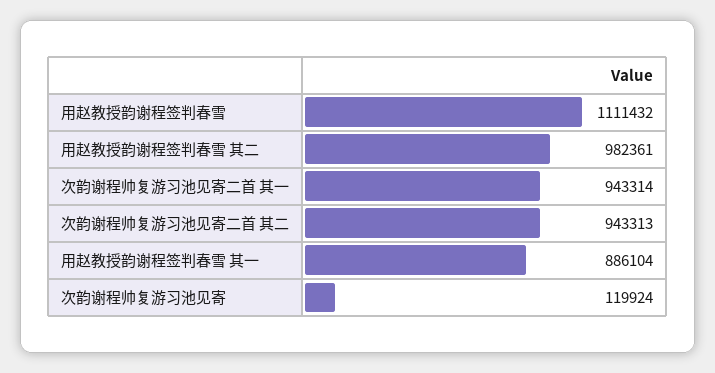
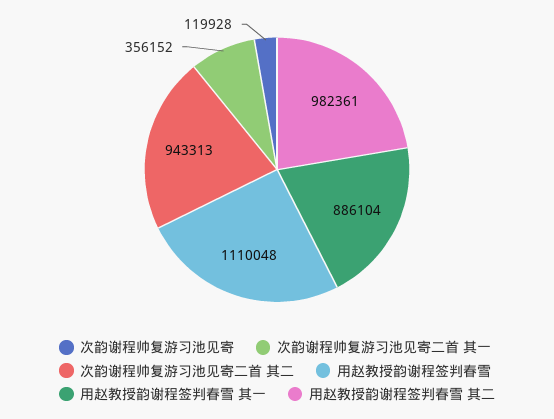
用赵教授韵谢程签判春雪: 1111432 -> 1110048
次韵谢程帅复游习池见寄二首 其一: 943314 -> 356152
次韵谢程帅复游习池见寄: 119924 -> 119928

